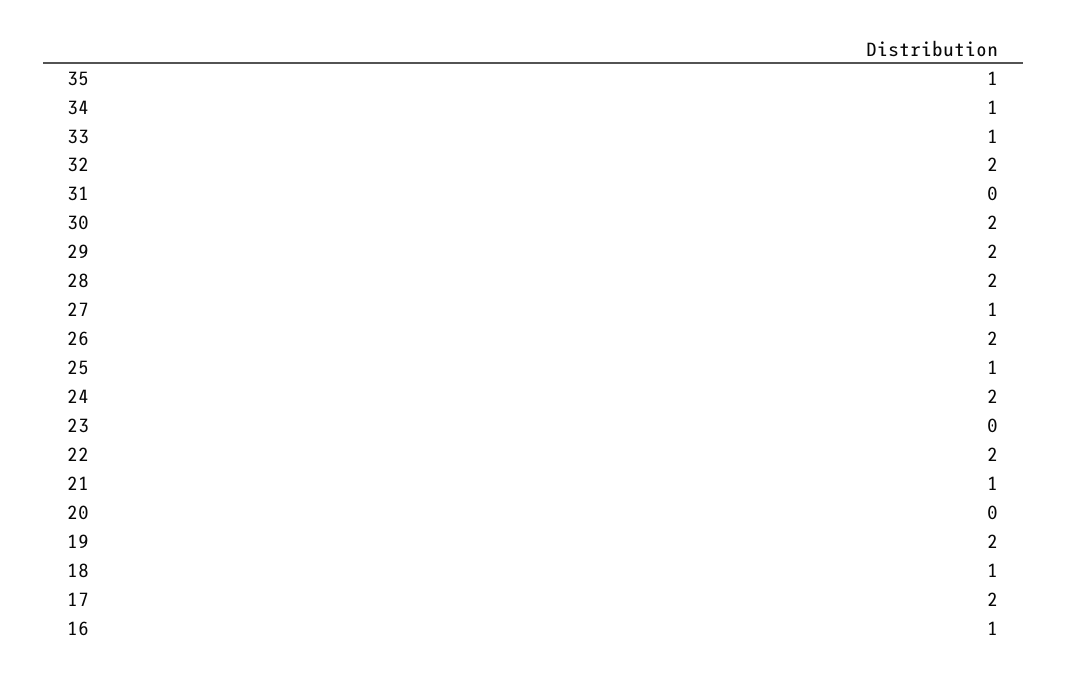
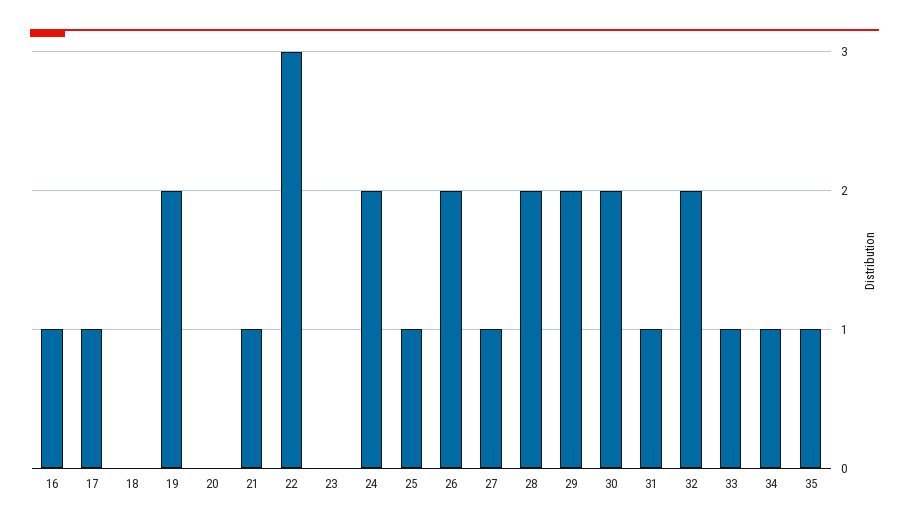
31: 0 -> 1
22: 2 -> 3
18: 1 -> 0
17: 2 -> 1

